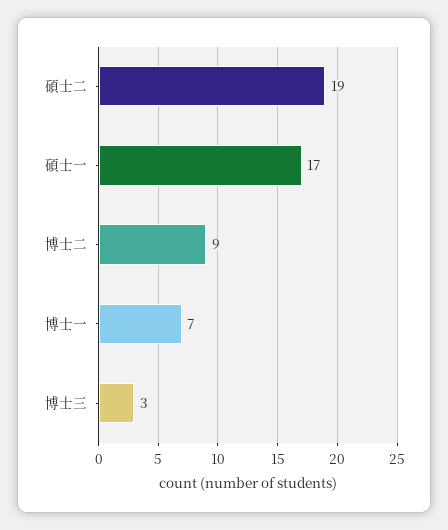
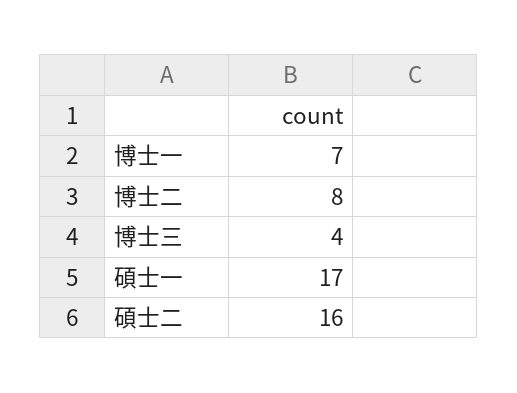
碩士二: 19 -> 16
博士二: 9 -> 8
博士三: 3 -> 4

